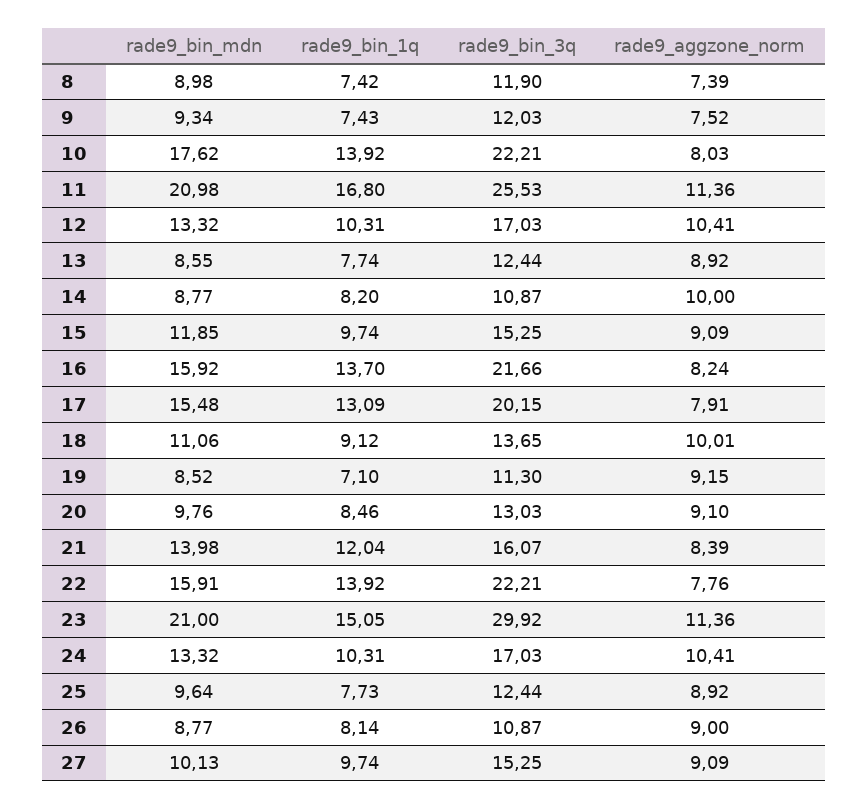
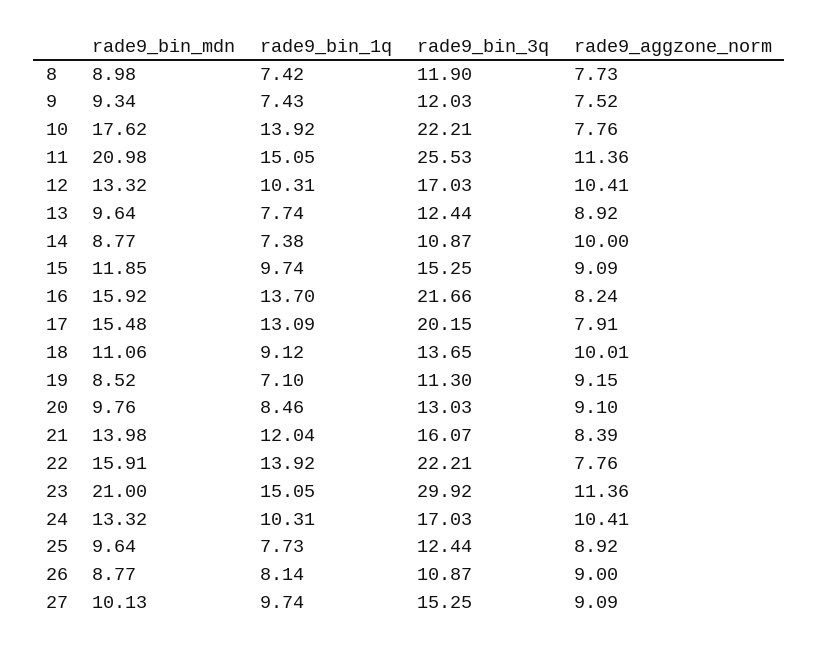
rade9_aggzone_norm, 8: 7.39 -> 7.73
rade9_aggzone_norm, 10: 8.03 -> 7.76
rade9_bin_1q, 11: 16.8 -> 15.05
rade9_bin_mdn, 13: 8.55 -> 9.64
rade9_bin_1q, 14: 8.2 -> 7.38

